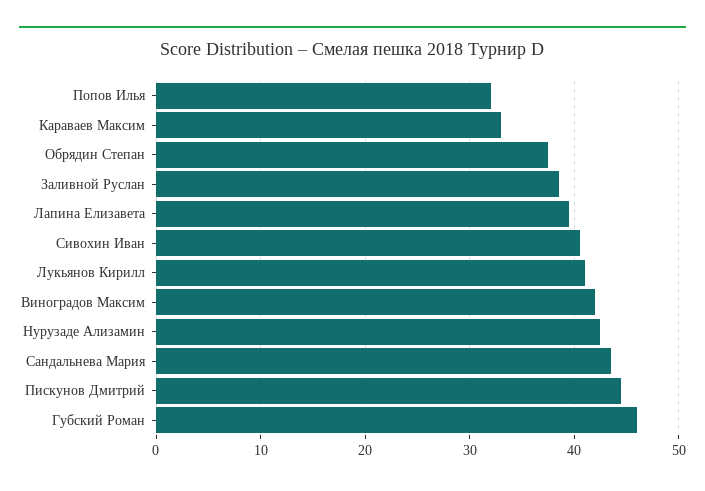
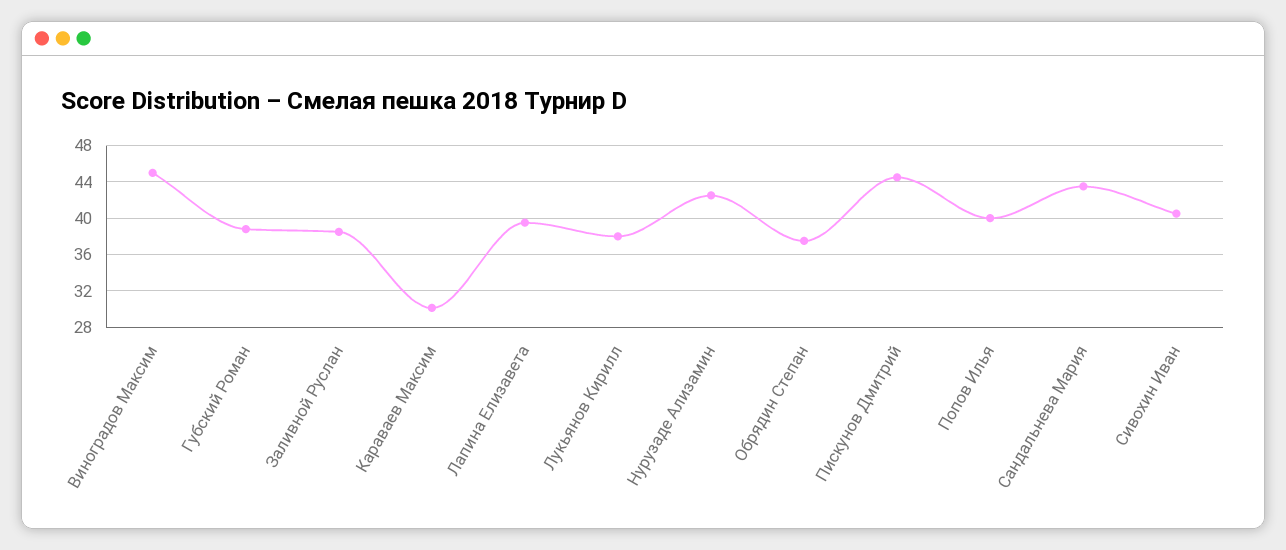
Попов Илья: 32 -> 40
Караваев Максим: 33 -> 30
Лукьянов Кирилл: 41 -> 38
Виноградов Максим: 42 -> 45
Губский Роман: 46 -> 39

